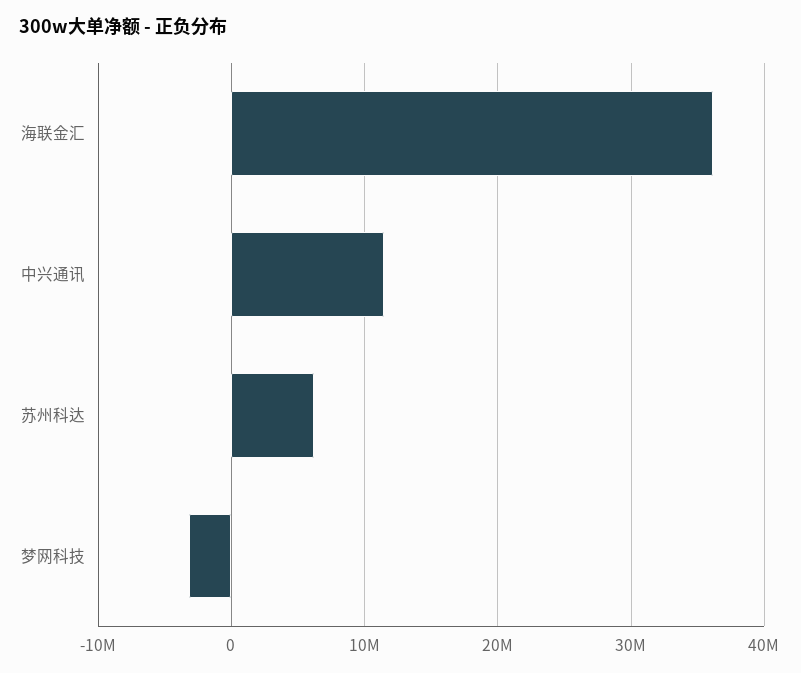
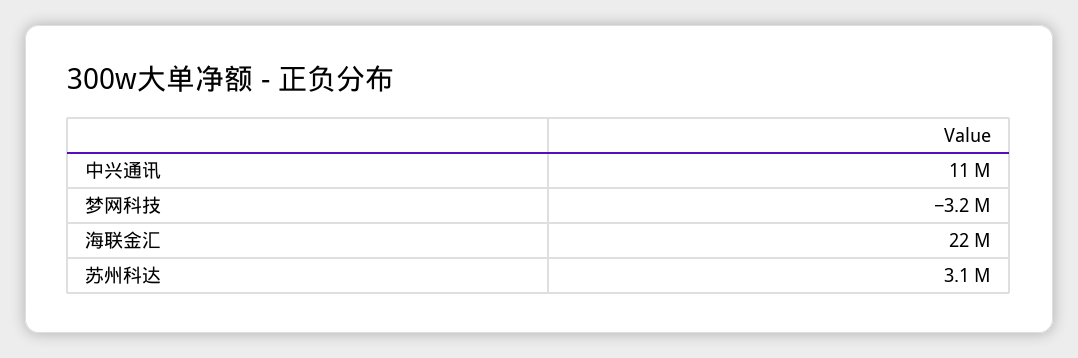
海联金汇: 36000000 -> 22000000
苏州科达: 6000000 -> 3100000

